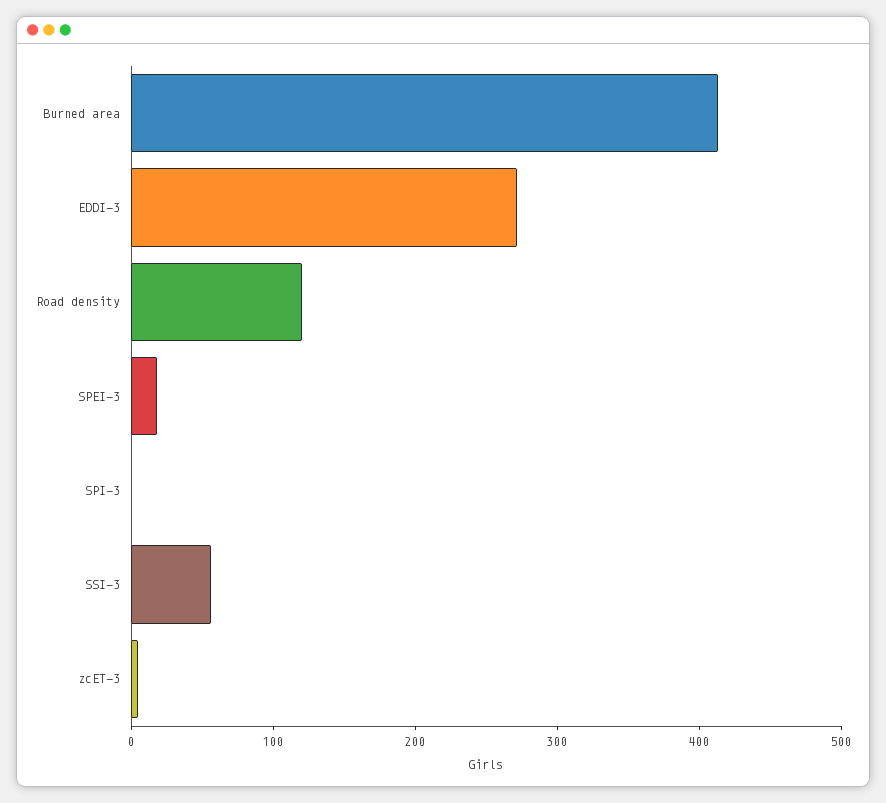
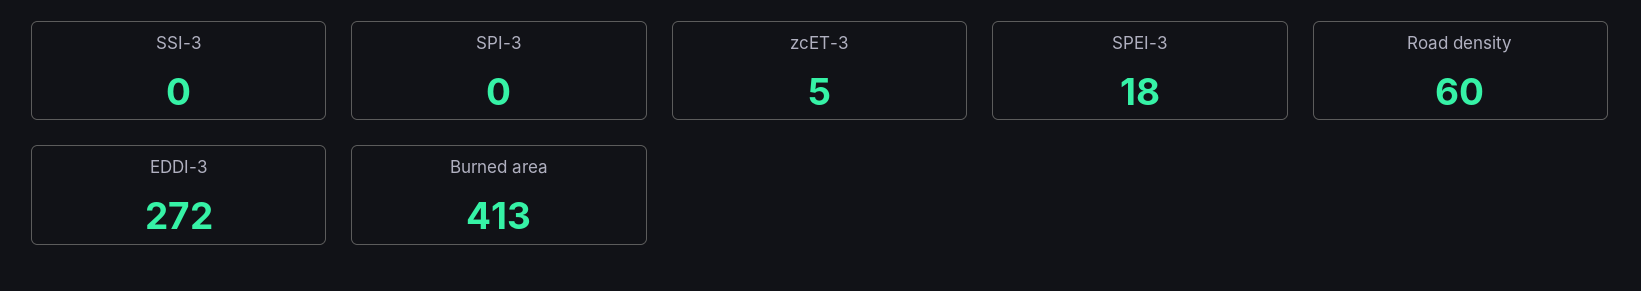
Road density: 120 -> 60
SSI-3: 60 -> 0

